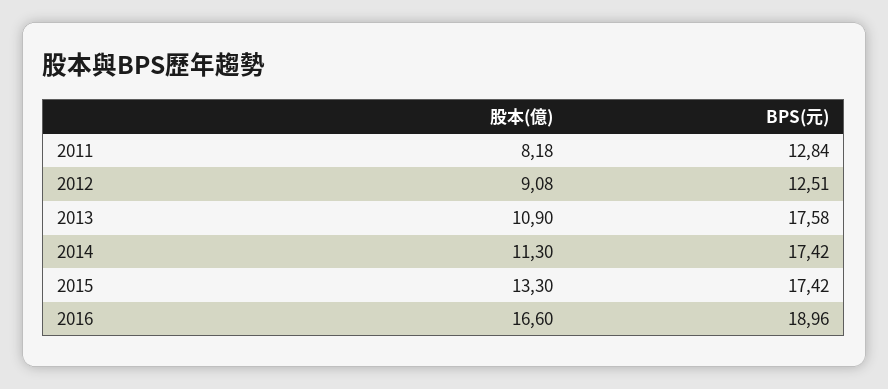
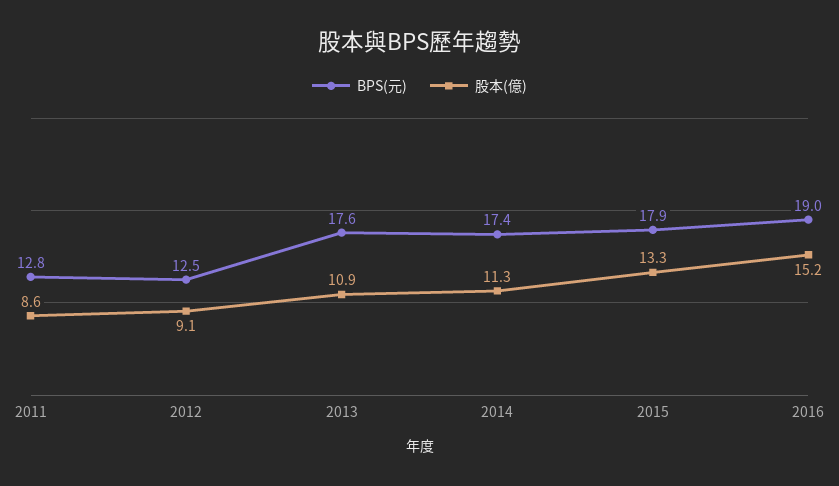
股本(億), 2011: 8.18 -> 8.6
BPS(元), 2015: 17.42 -> 17.9
股本(億), 2016: 16.6 -> 15.2

